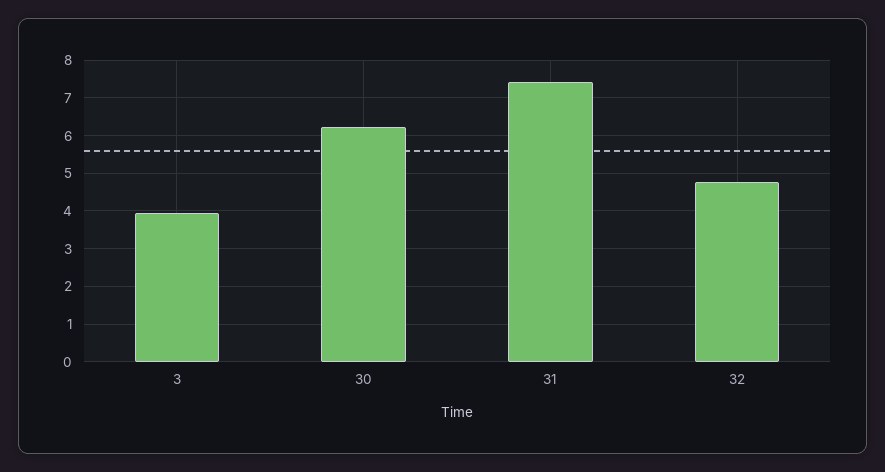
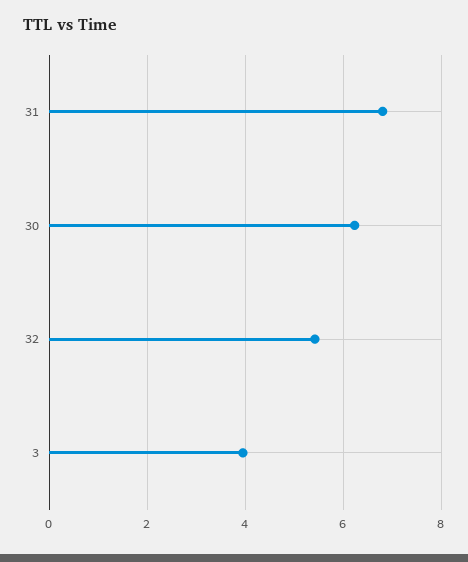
31: 7.4 -> 6.8
32: 4.8 -> 5.4

